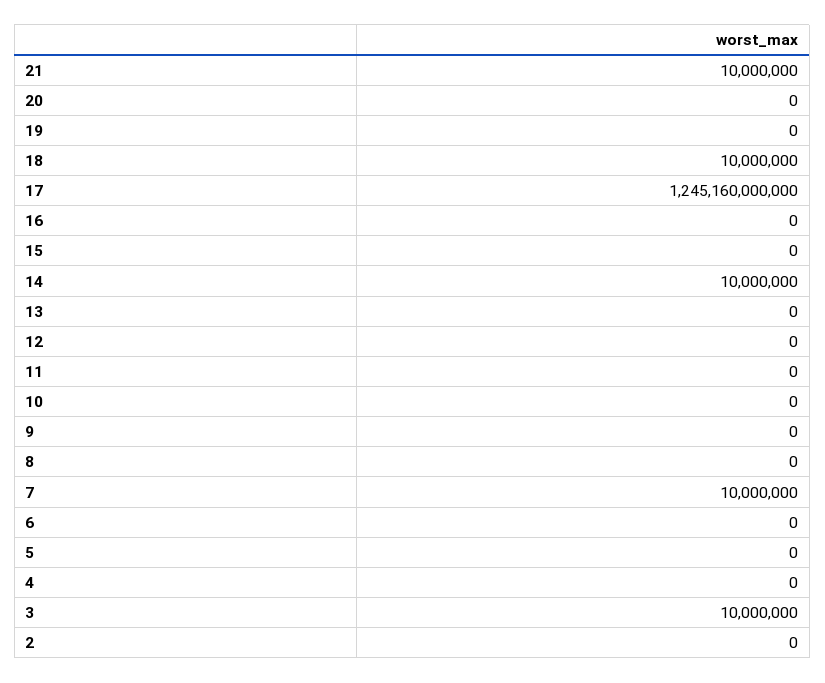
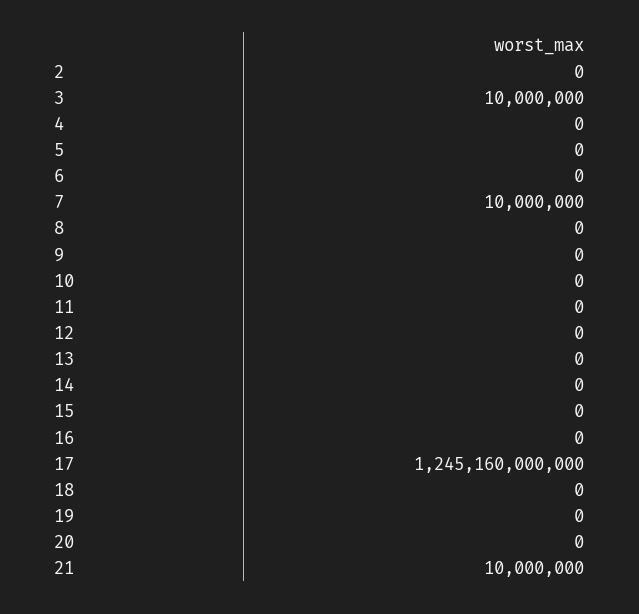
18: 10000000 -> 0
14: 10000000 -> 0

